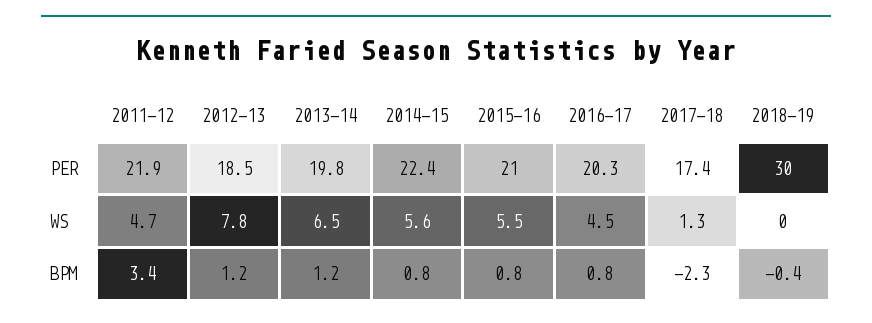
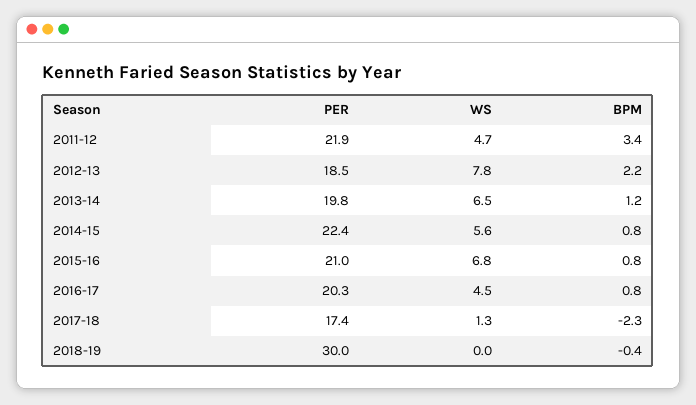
2015-16, WS: 5.5 -> 6.8
2012-13, BPM: 1.2 -> 2.2

